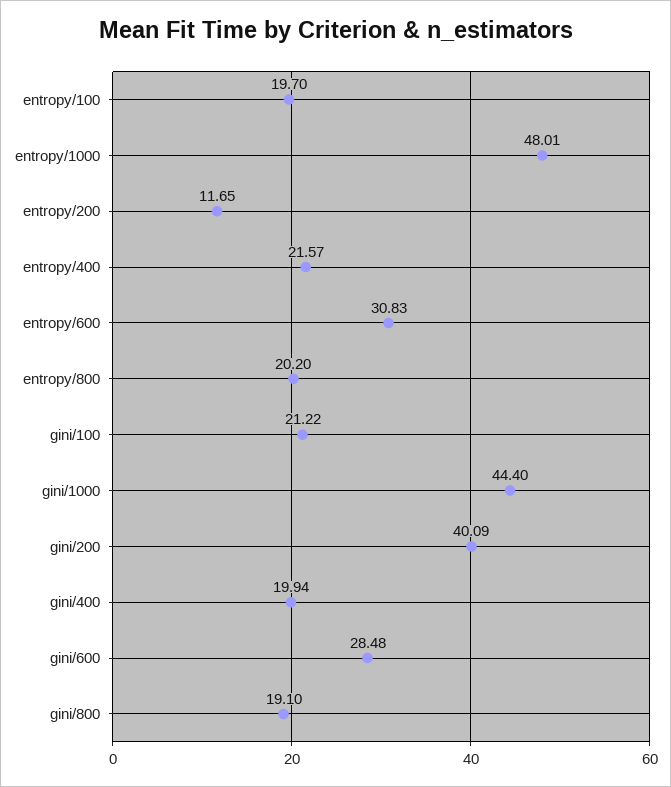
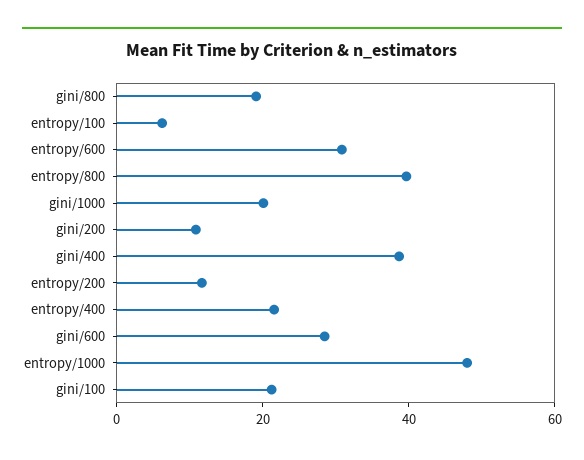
entropy/100: 19.7 -> 5
entropy/800: 20.2 -> 40
gini/1000: 44.4 -> 20
gini/200: 40.09 -> 10
gini/400: 19.94 -> 40

